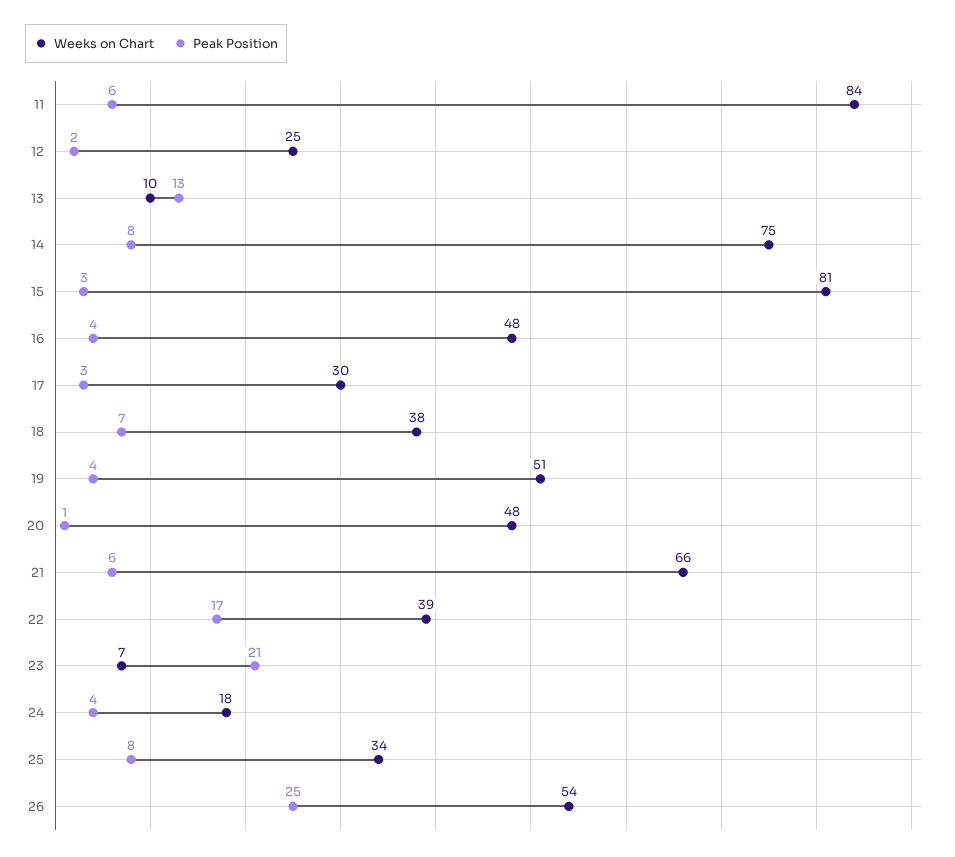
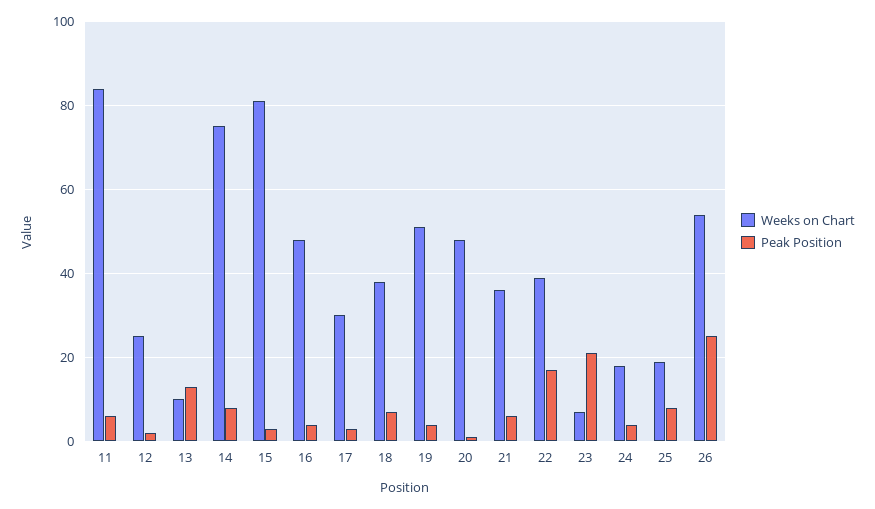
Weeks on Chart, 21: 66 -> 35
Weeks on Chart, 25: 34 -> 20

